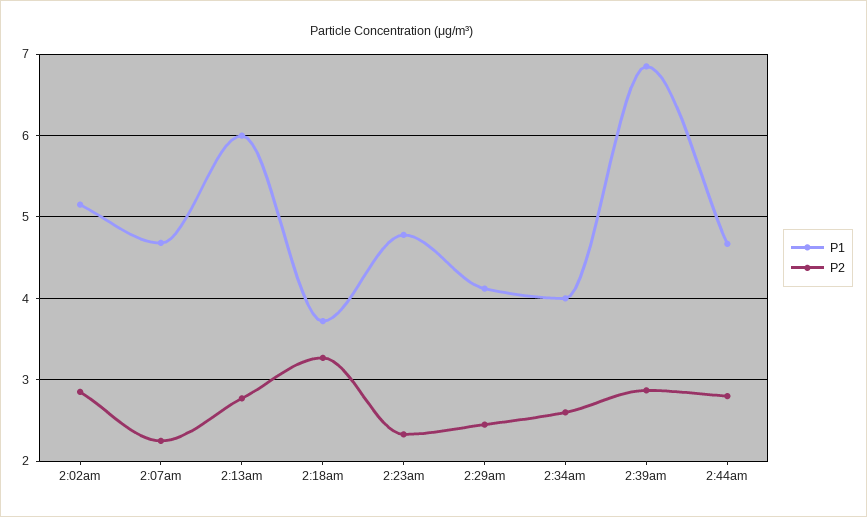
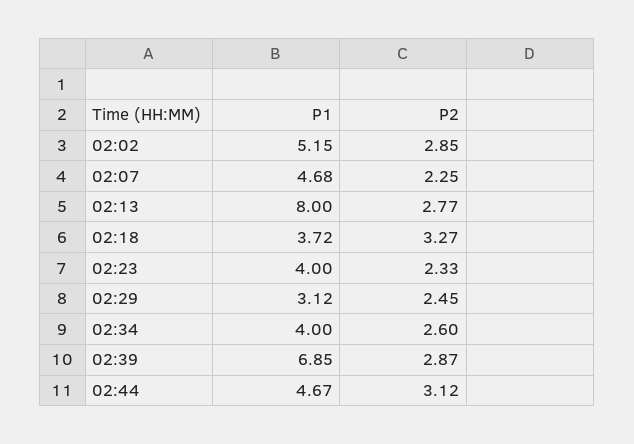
P1, 2:13am: 6 -> 8
P1, 2:23am: 4.8 -> 4
P1, 2:29am: 4.1 -> 3.12
P2, 2:44am: 2.8 -> 3.12

